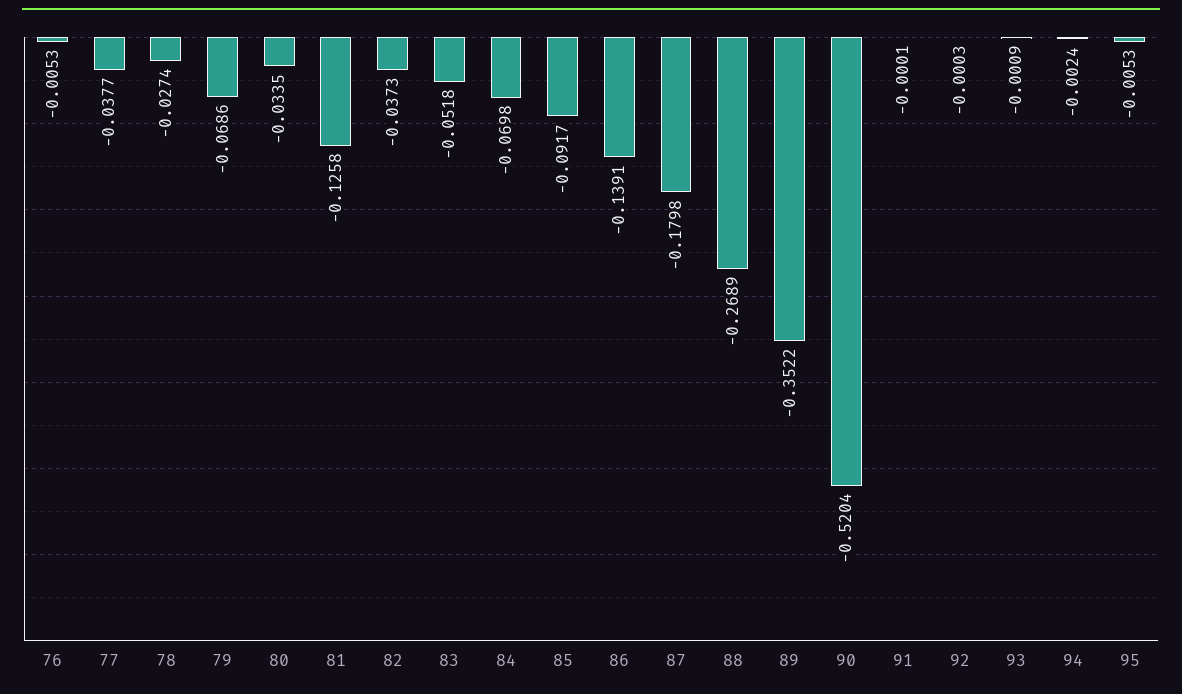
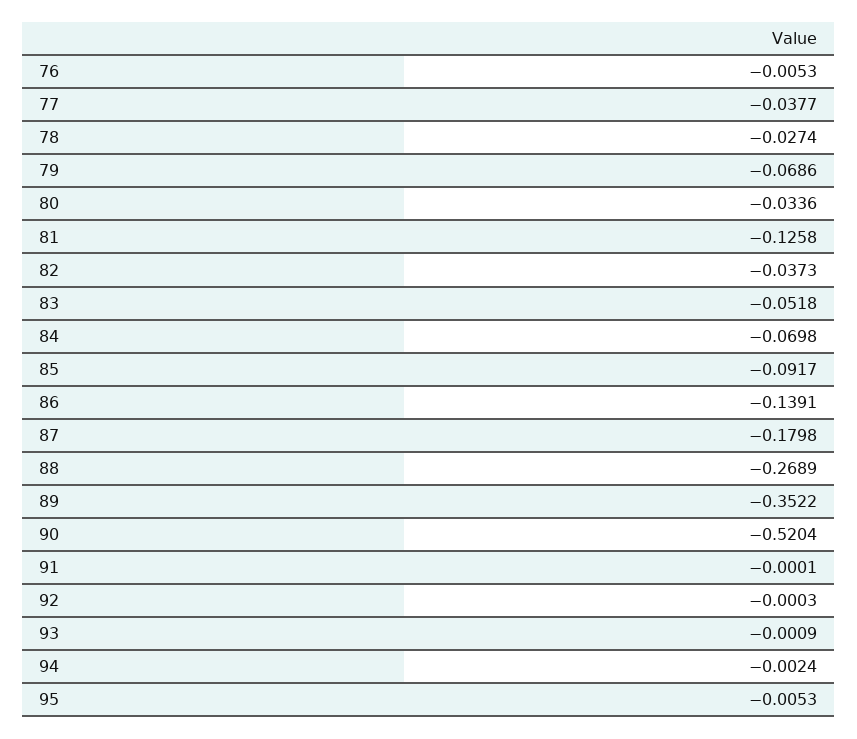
80: -0.0335 -> -0.0336

